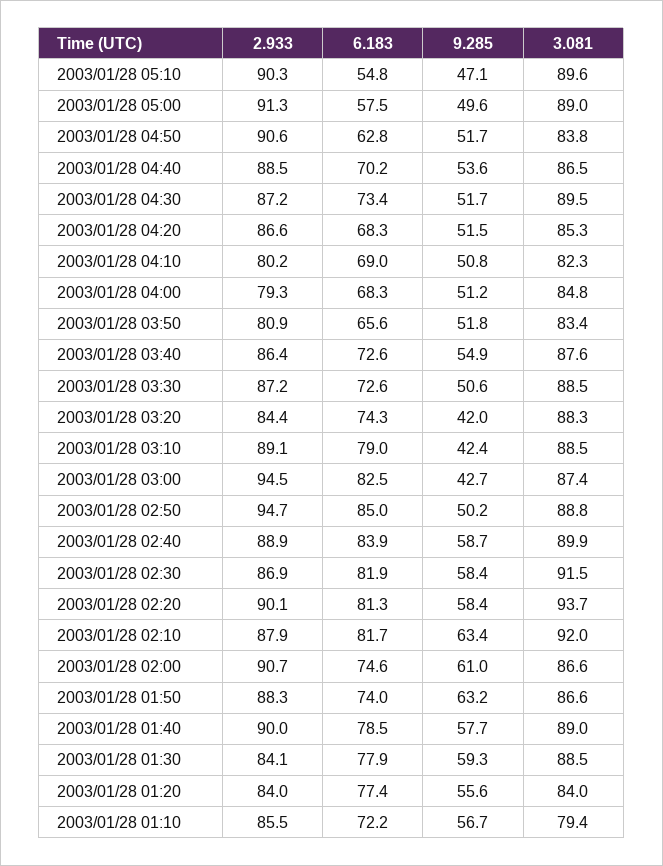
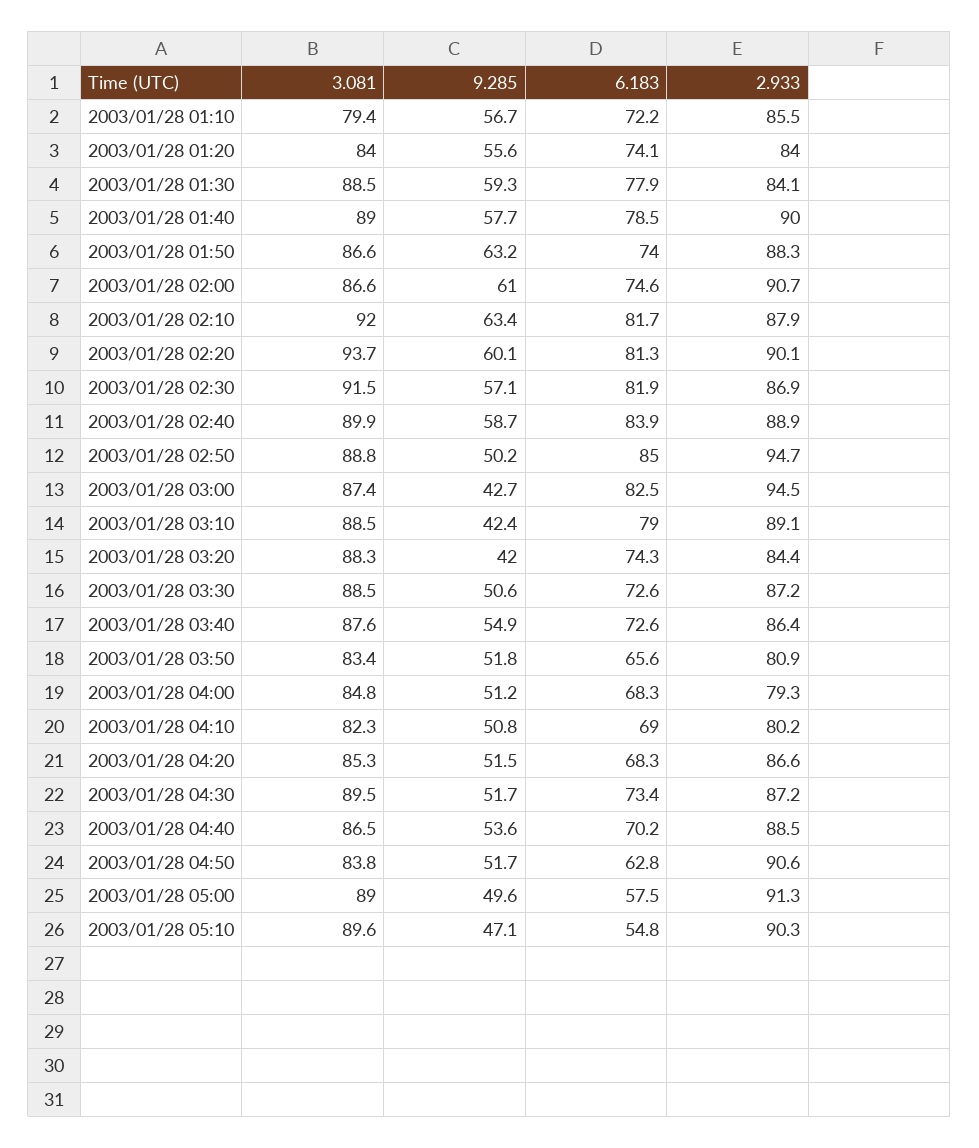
9.285, 2003/01/28 02:30: 58.4 -> 57.1
9.285, 2003/01/28 02:20: 58.4 -> 60.1
6.183, 2003/01/28 01:20: 77.4 -> 74.1

